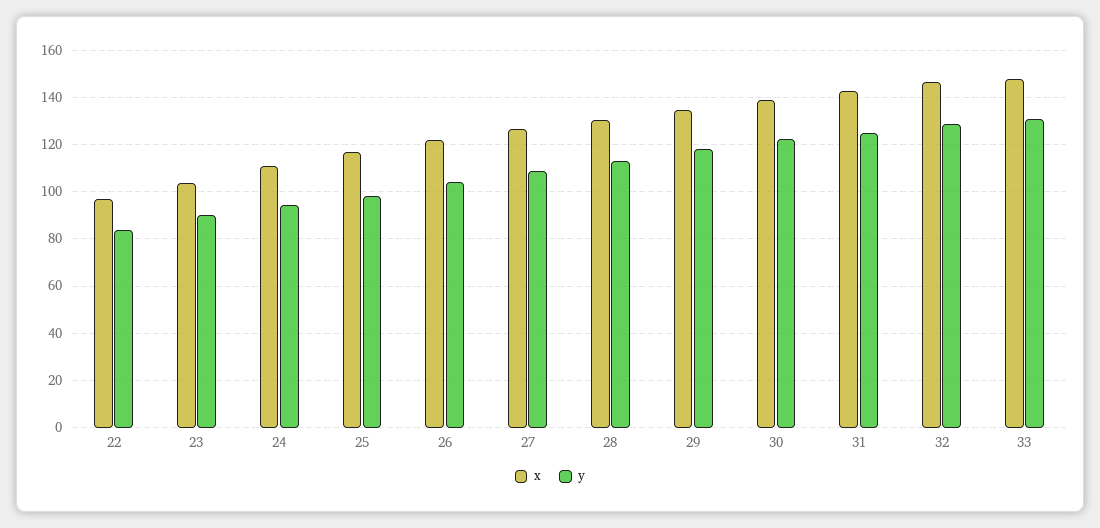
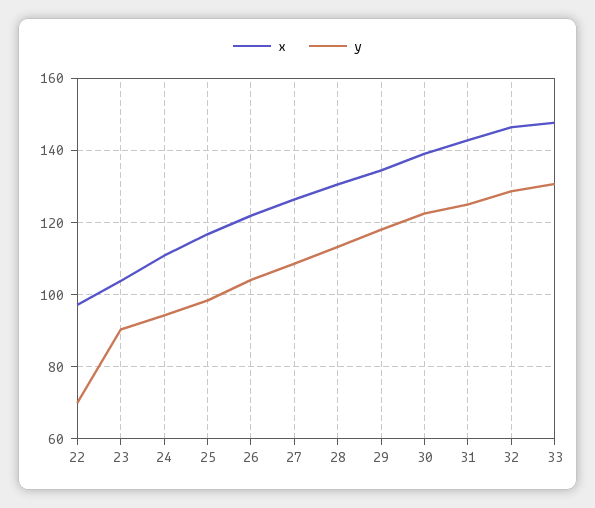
y, 22: 85 -> 70

